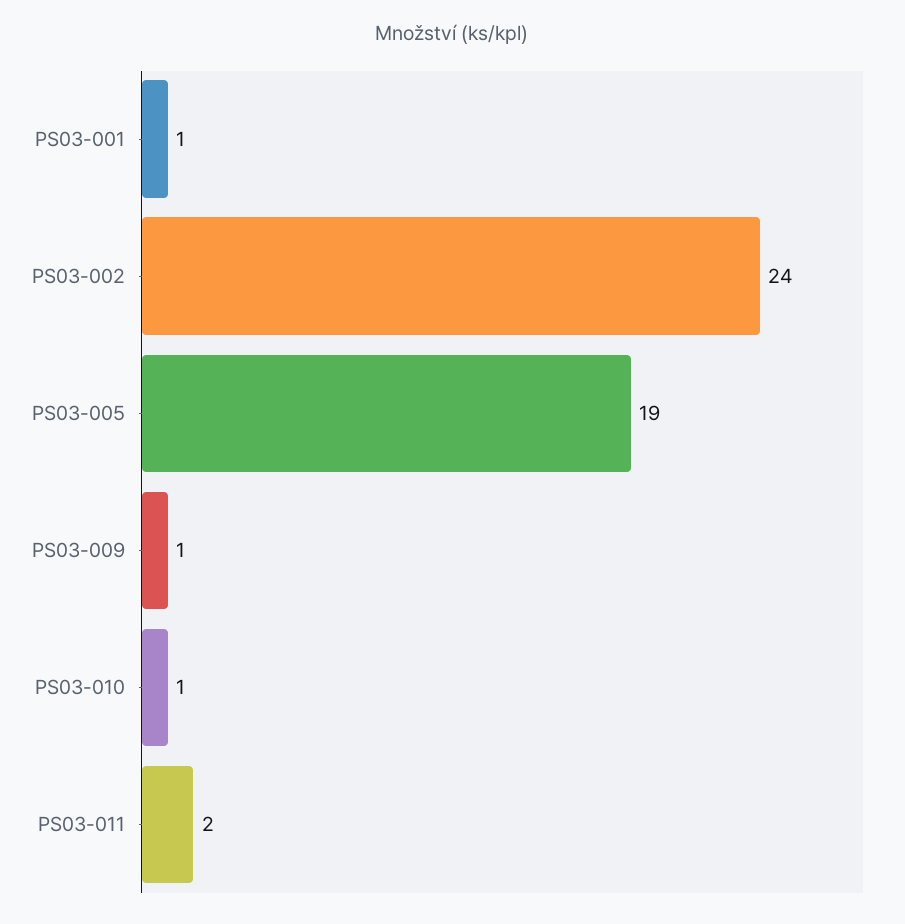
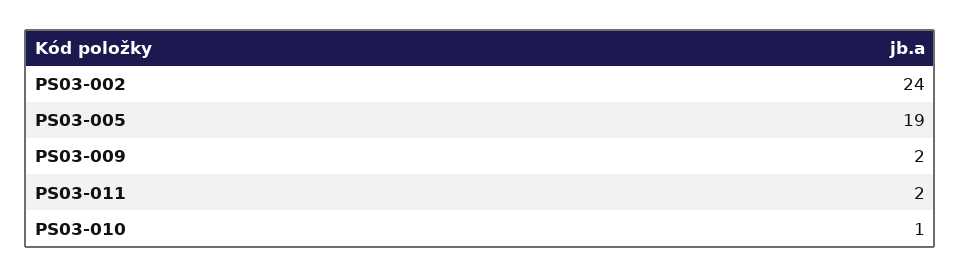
PS03-001: 1 -> none
PS03-009: 1 -> 2

